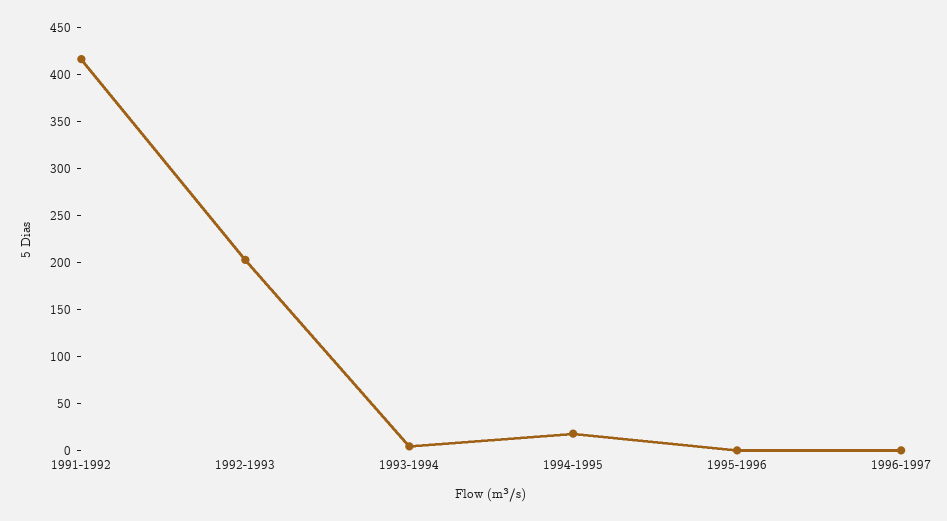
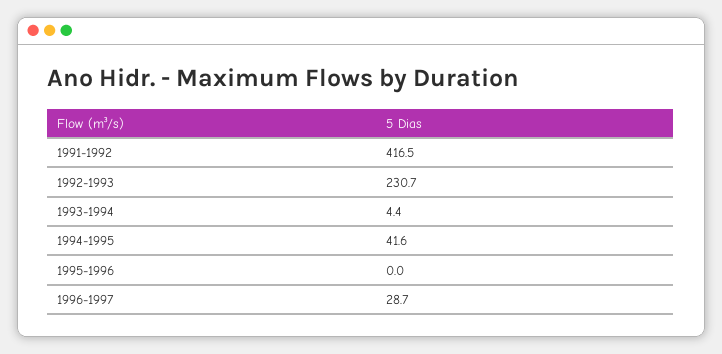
1992-1993: 200 -> 230.7
1994-1995: 20 -> 41.6
1996-1997: 0 -> 28.7

